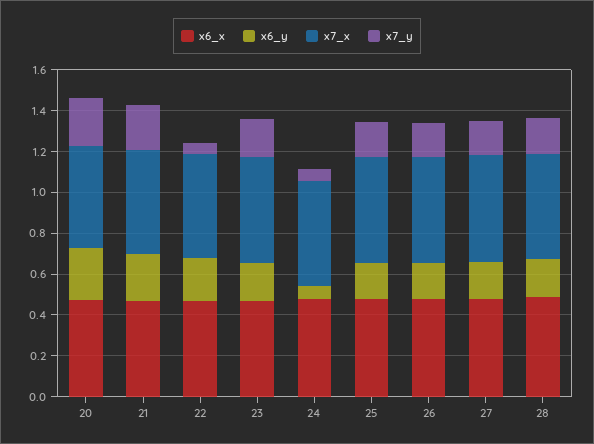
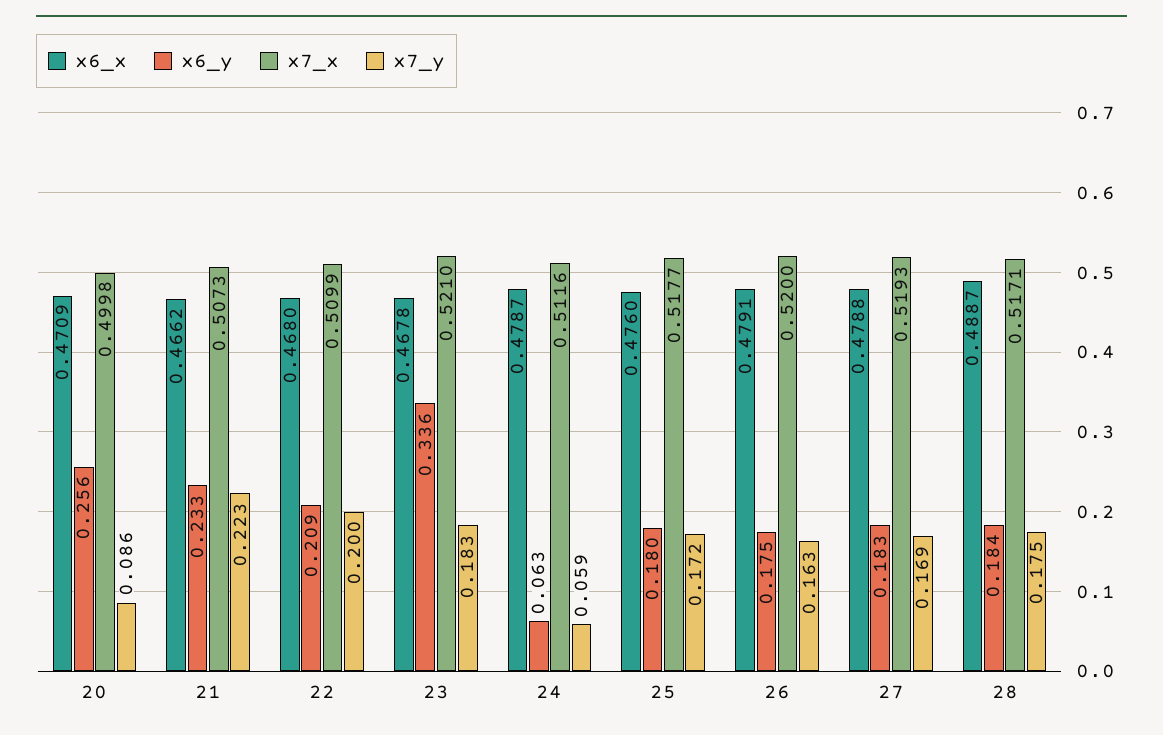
x7_y, 20: 0.25 -> 0.086
x7_y, 22: 0.05 -> 0.2
x6_y, 23: 0.2 -> 0.336

